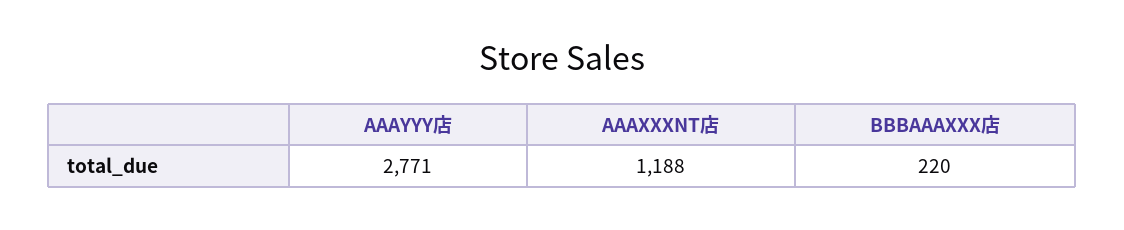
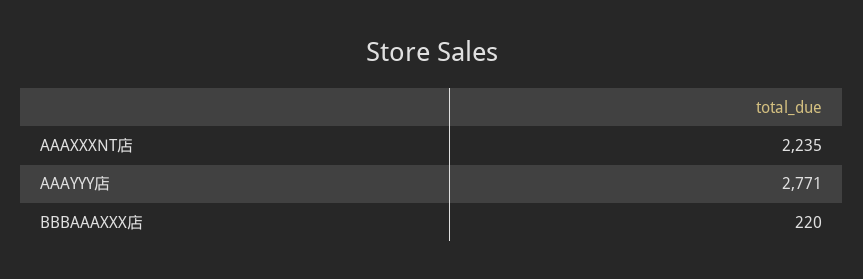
AAAXXXNT店: 1188 -> 2235

